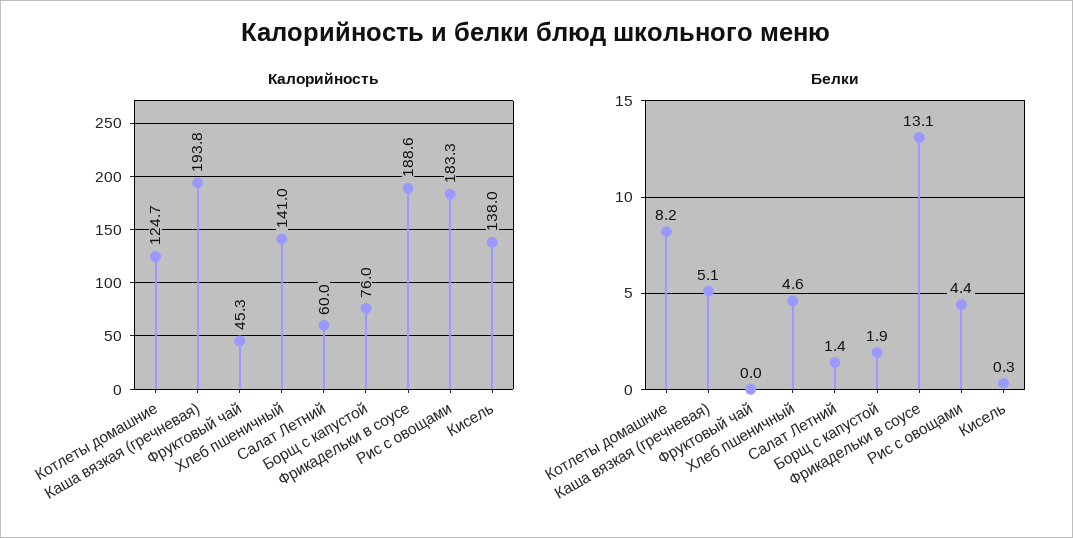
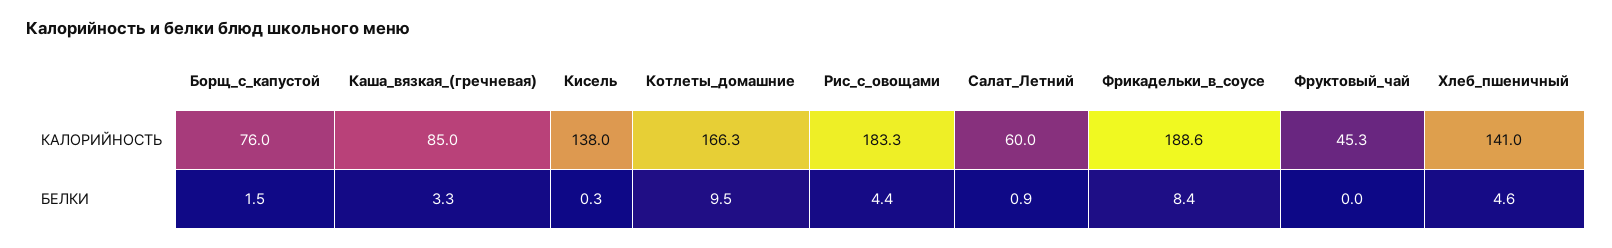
Калорийность, Котлеты домашние: 124.7 -> 166.3
Калорийность, Каша вязкая (гречневая): 193.8 -> 85
Белки, Котлеты домашние: 8.2 -> 9.5
Белки, Каша вязкая (гречневая): 5.1 -> 3.3
Белки, Салат Летний: 1.4 -> 0.9
Белки, Борщ с капустой: 1.9 -> 1.5
Белки, Фрикадельки в соусе: 13.1 -> 8.4

